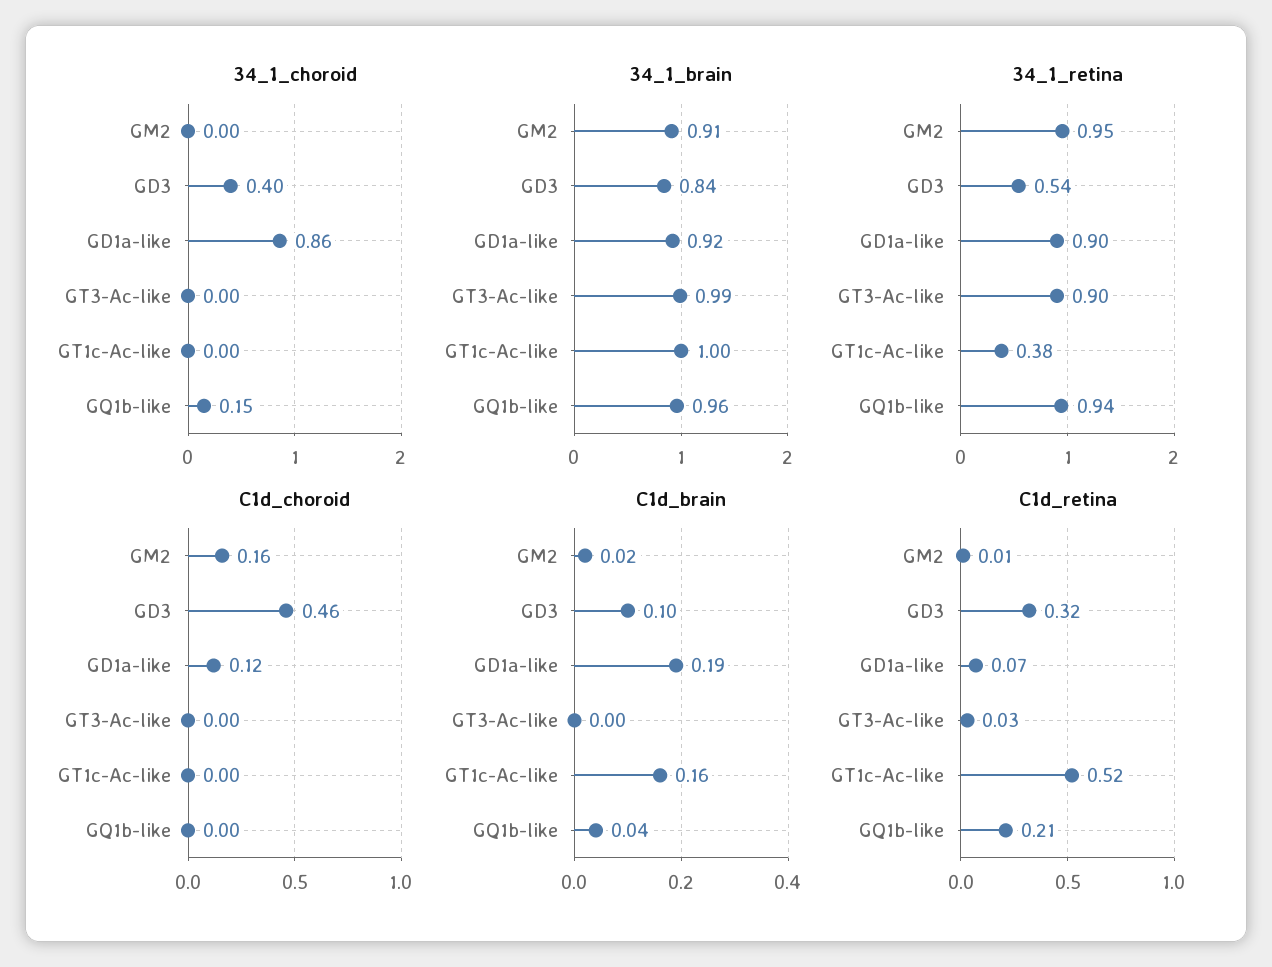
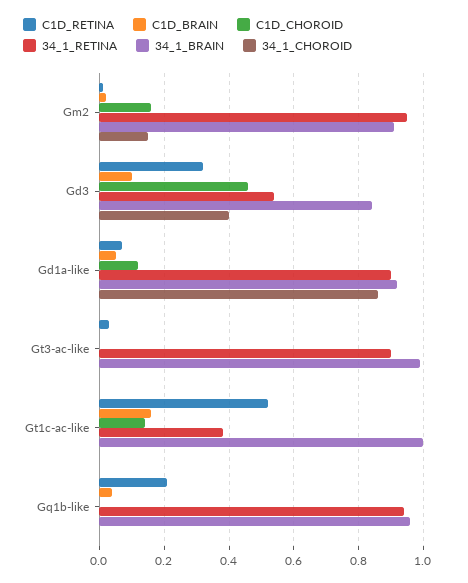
34_1_choroid, GM2: 0 -> 0.15
34_1_choroid, GQ1b-like: 0.15 -> 0
C1d_choroid, GT1c-Ac-like: 0 -> 0.15
C1d_brain, GD1a-like: 0.19 -> 0.05

